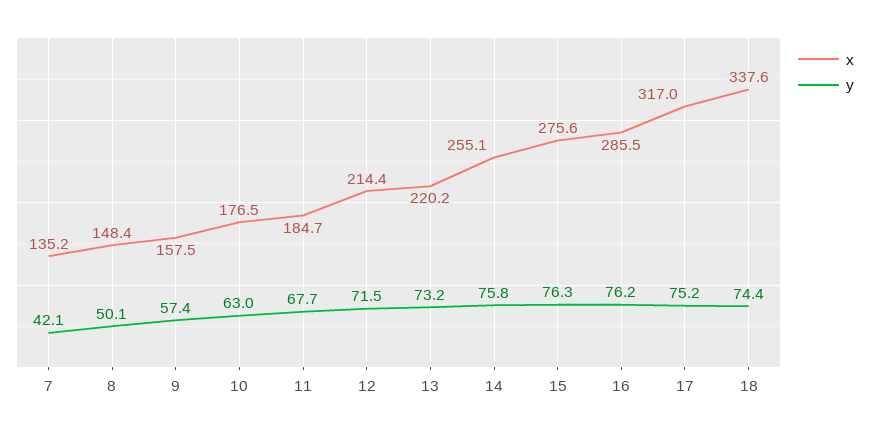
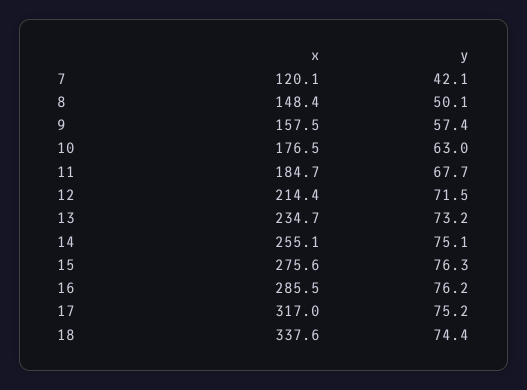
x, 7: 135.2 -> 120.1
x, 13: 220.2 -> 234.7
y, 14: 75.8 -> 75.1

